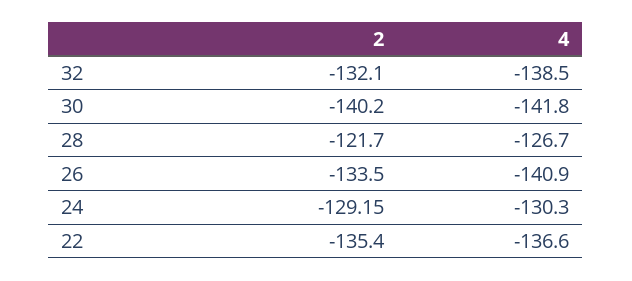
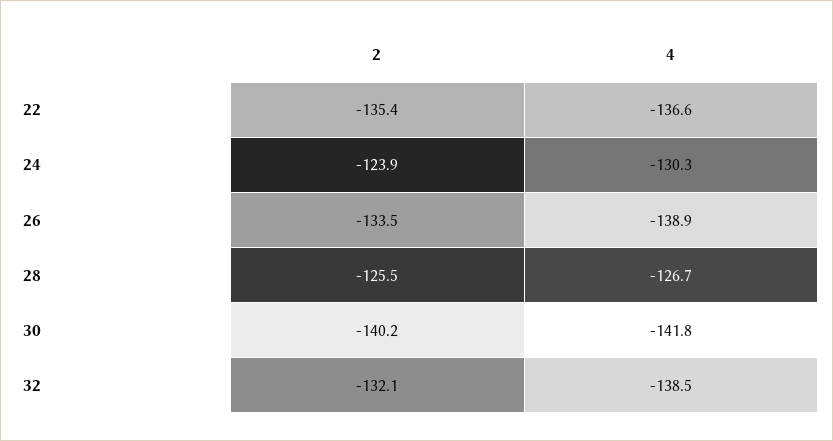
2, 28: -121.7 -> -125.5
4, 26: -140.9 -> -138.9
2, 24: -129.15 -> -123.9

